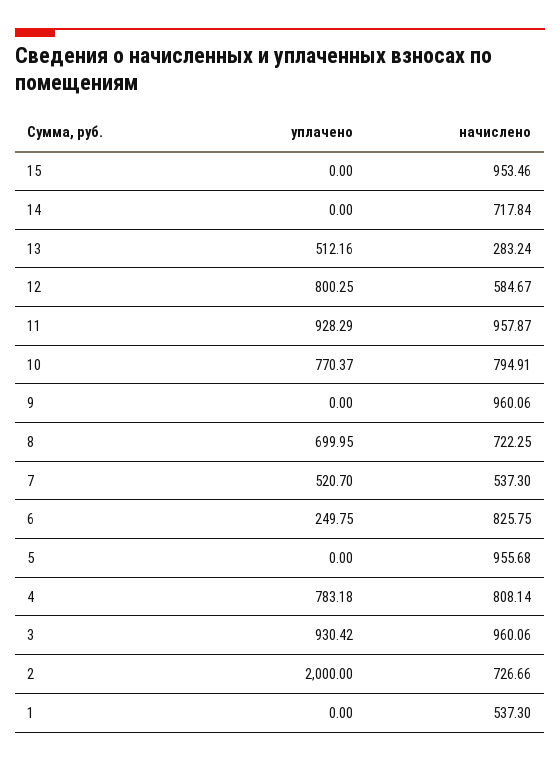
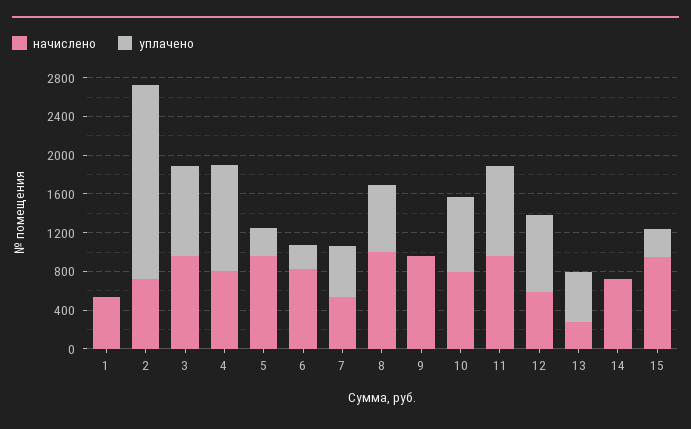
уплачено, 15: 0 -> 300
начислено, 8: 722.25 -> 1000
уплачено, 5: 0 -> 300
уплачено, 4: 783.18 -> 1100

